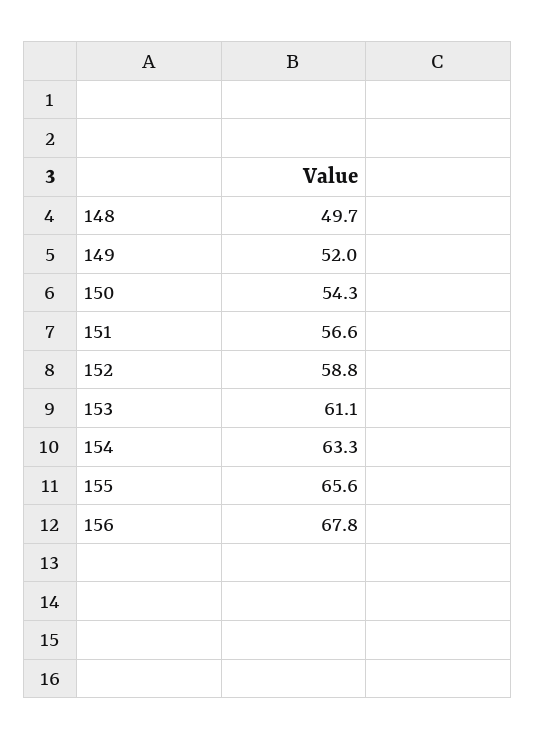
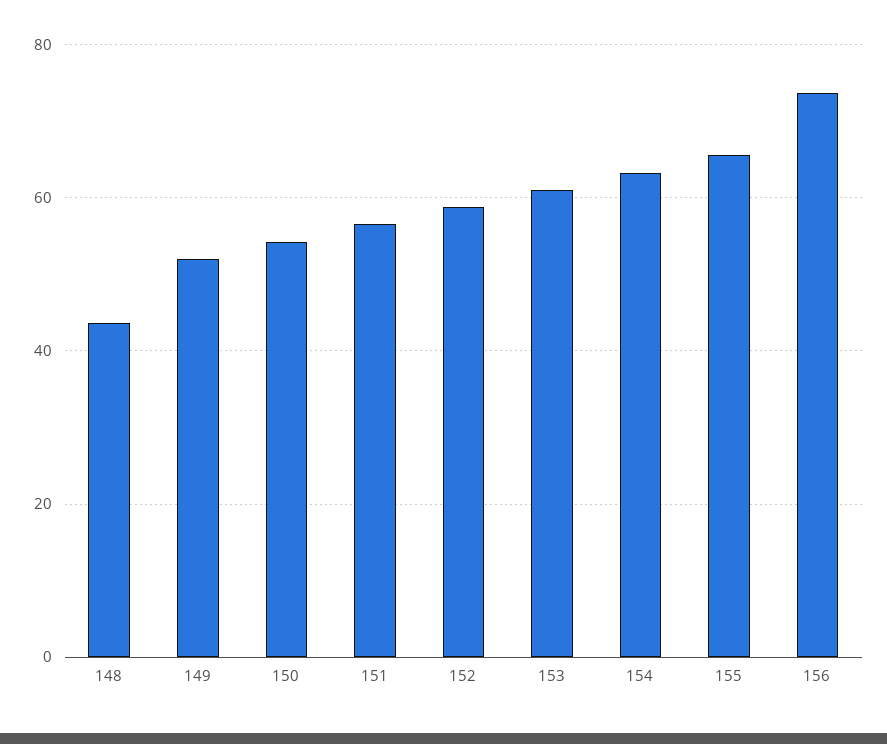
148: 49.7 -> 44
156: 67.8 -> 74

